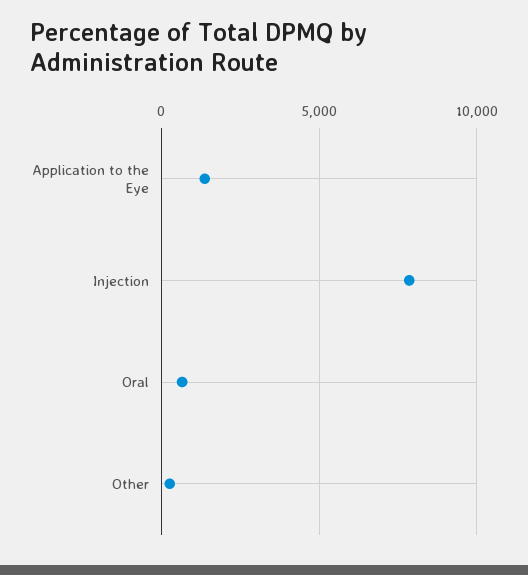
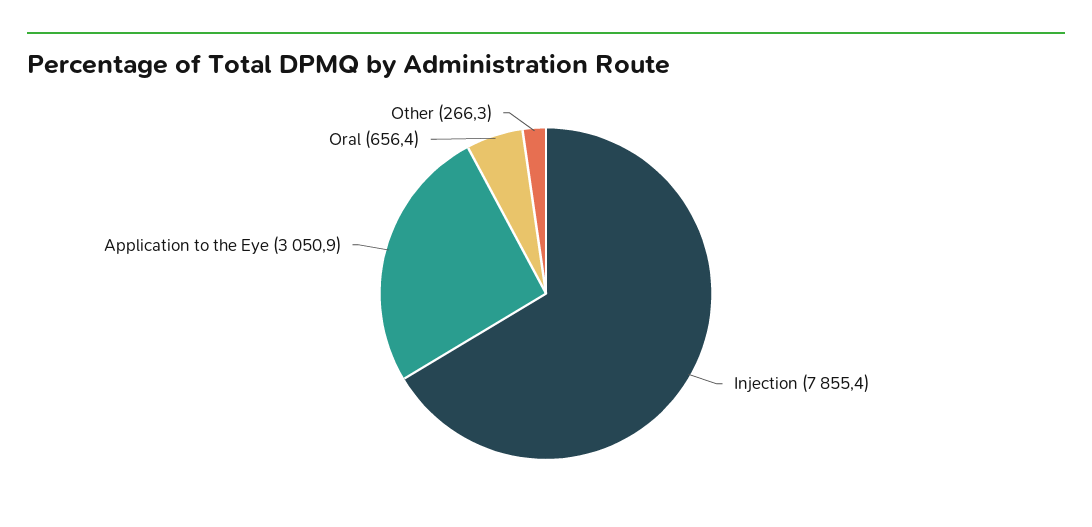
Application to the Eye: 1500 -> 3050.9

